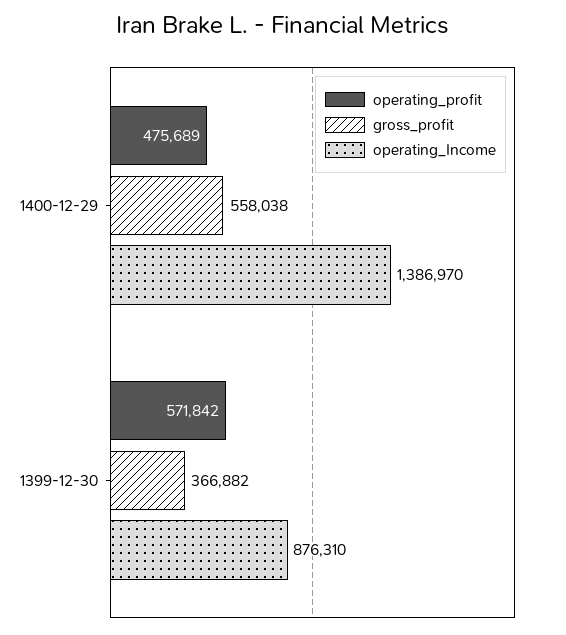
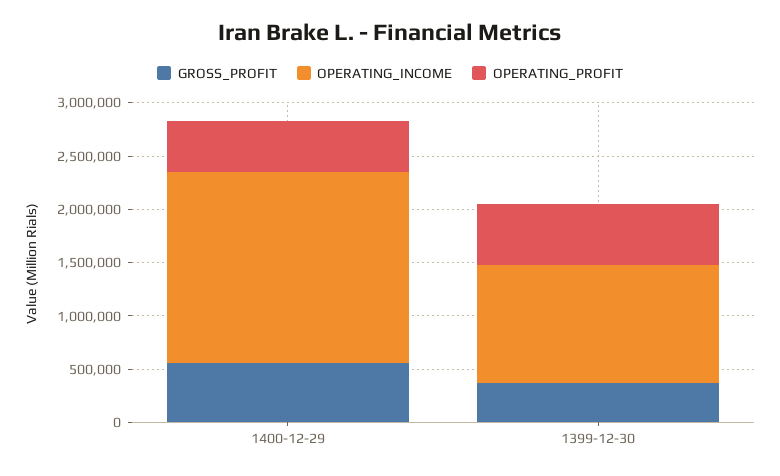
operating_Income, 1400-12-29: 1386970 -> 1800000
operating_Income, 1399-12-30: 876310 -> 1100000

